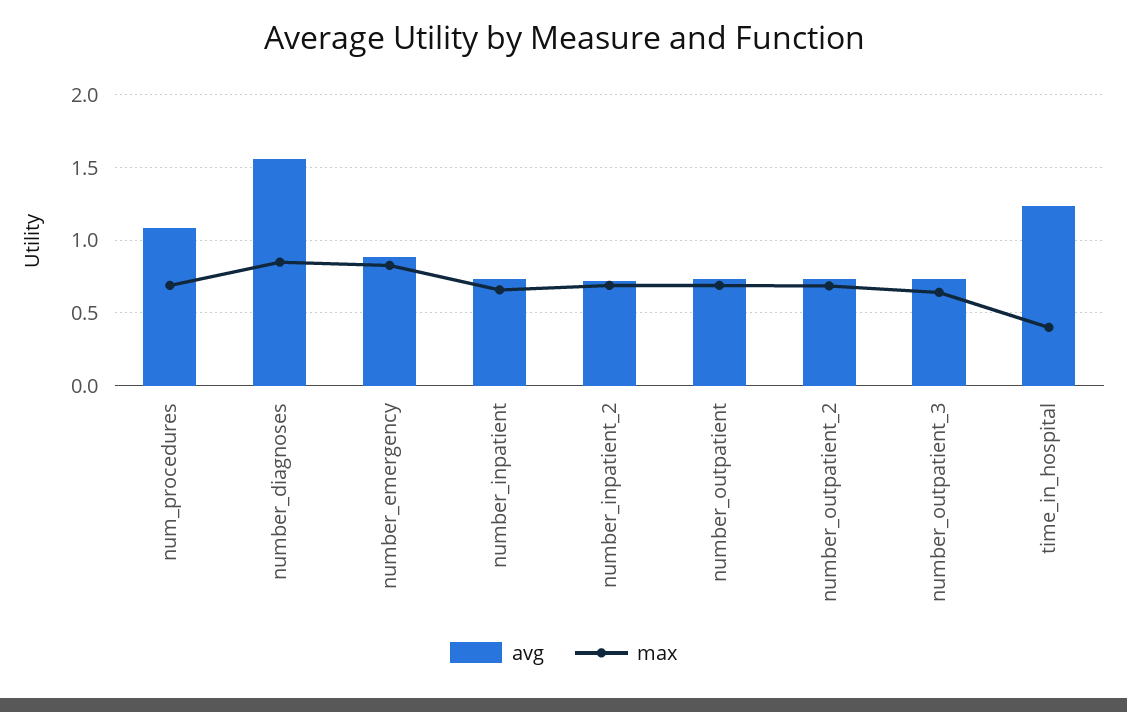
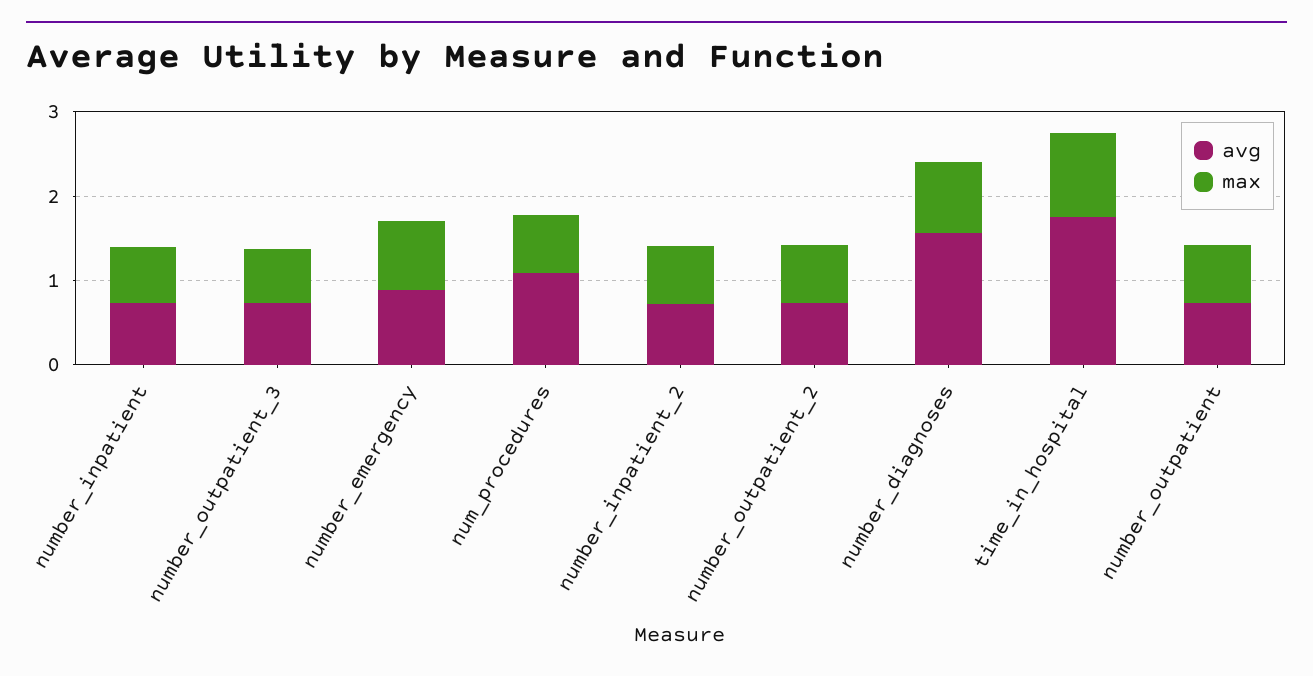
avg, time_in_hospital: 1.25 -> 1.8
max, time_in_hospital: 0.4 -> 1

